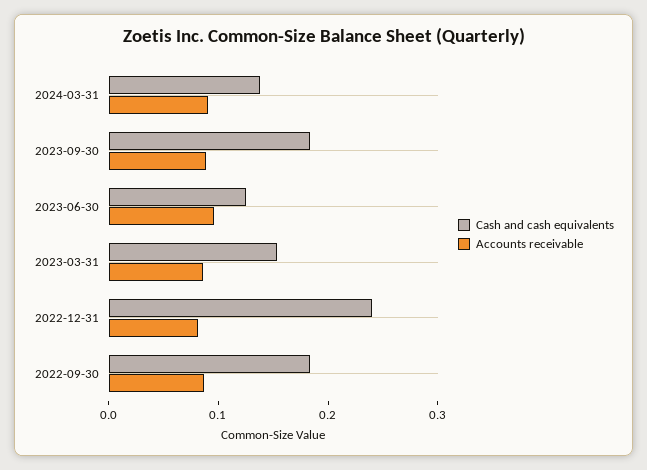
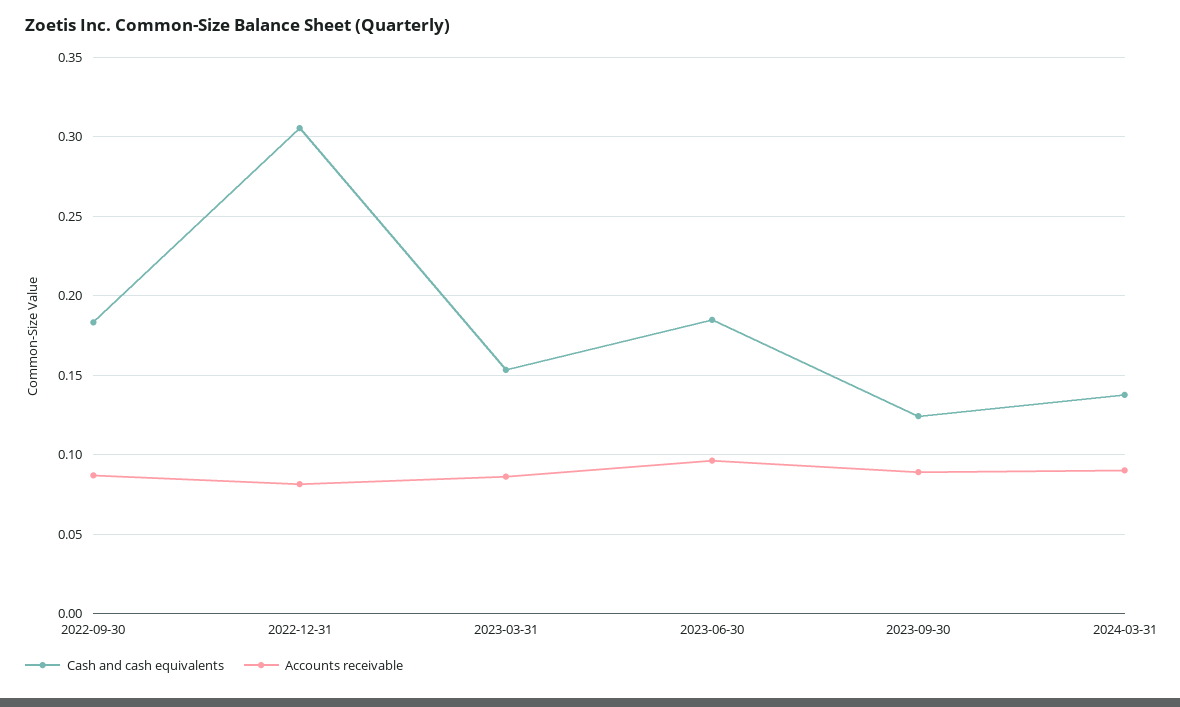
Cash and cash equivalents, 2023-09-30: 0.18 -> 0.125
Cash and cash equivalents, 2023-06-30: 0.12 -> 0.185
Cash and cash equivalents, 2022-12-31: 0.24 -> 0.305

